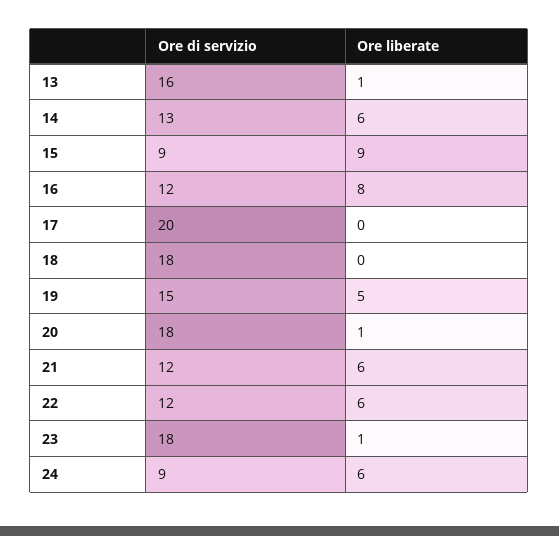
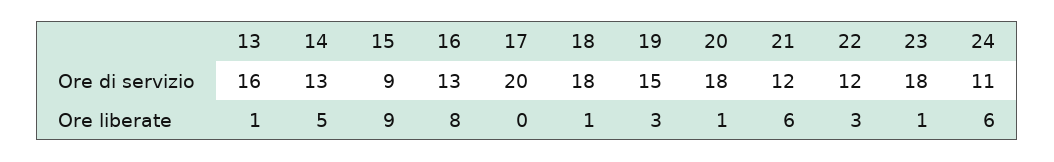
Ore liberate, 14: 6 -> 5
Ore di servizio, 16: 12 -> 13
Ore liberate, 18: 0 -> 1
Ore liberate, 19: 5 -> 3
Ore liberate, 22: 6 -> 3
Ore di servizio, 24: 9 -> 11

